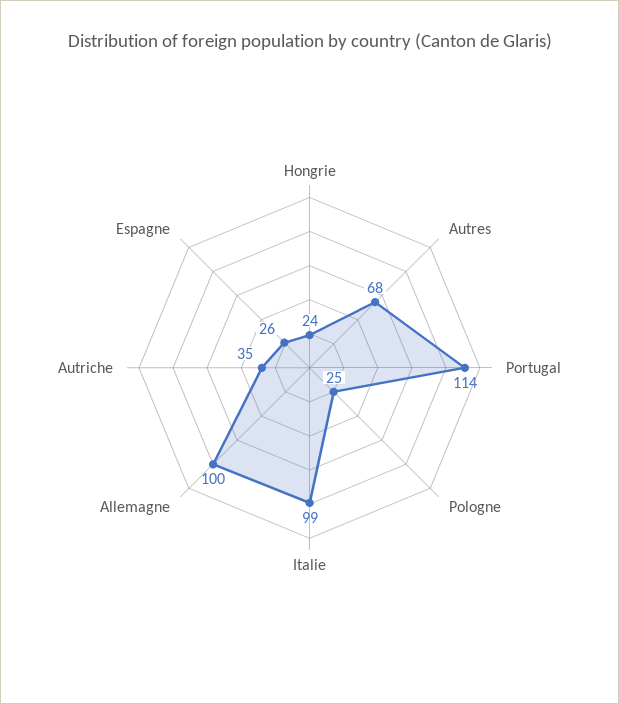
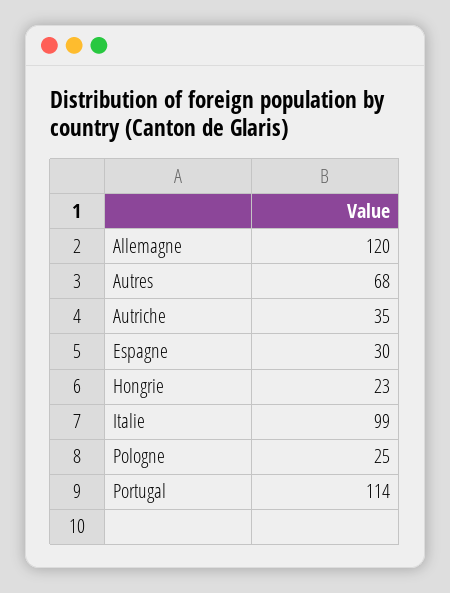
Hongrie: 24 -> 23
Allemagne: 100 -> 120
Espagne: 26 -> 30

